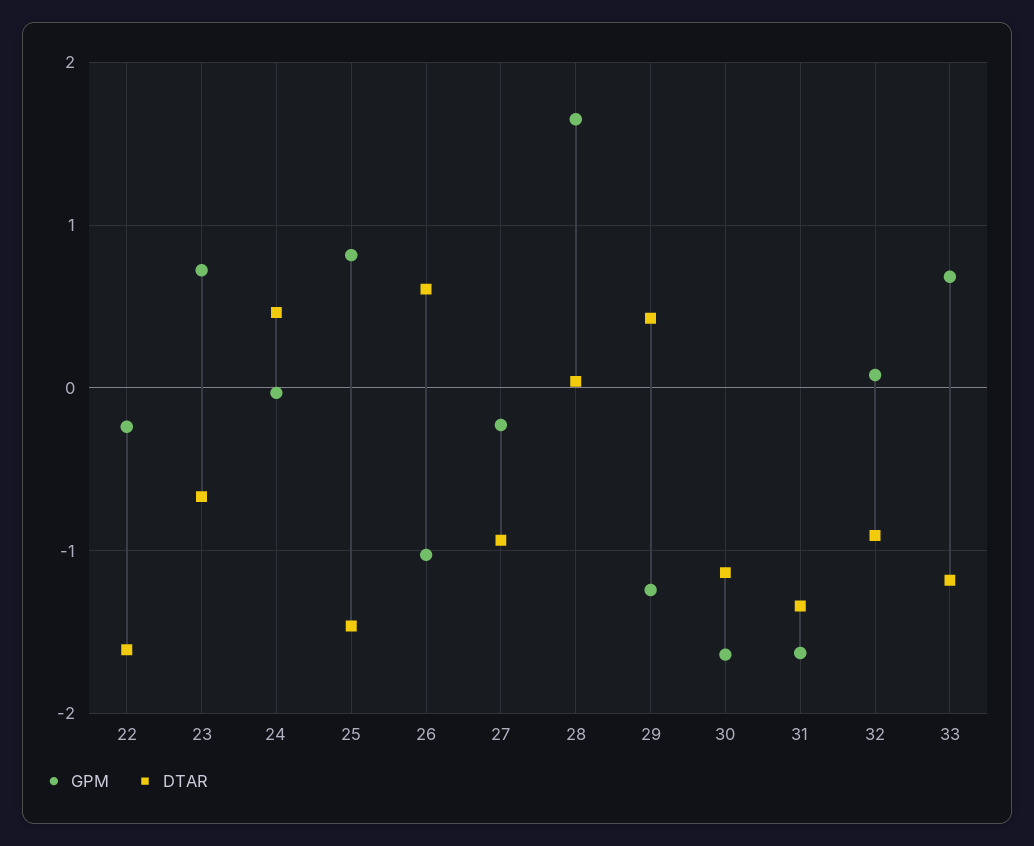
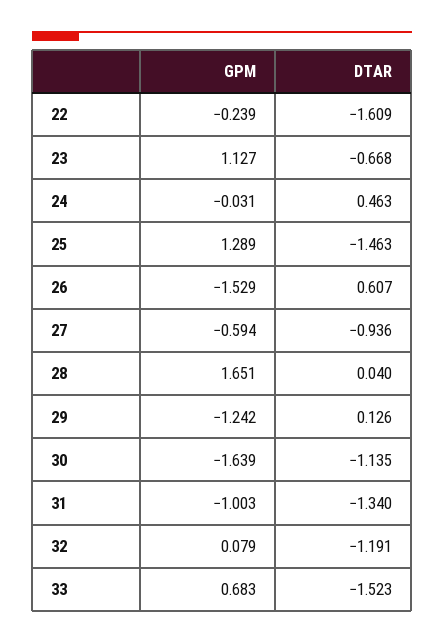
GPM, 23: 0.7 -> 1.127
GPM, 25: 0.8 -> 1.289
GPM, 26: -1 -> -1.529
GPM, 27: -0.2 -> -0.594
DTAR, 29: 0.4 -> 0.126
GPM, 31: -1.6 -> -1.003
DTAR, 32: -0.9 -> -1.191
DTAR, 33: -1.2 -> -1.523

